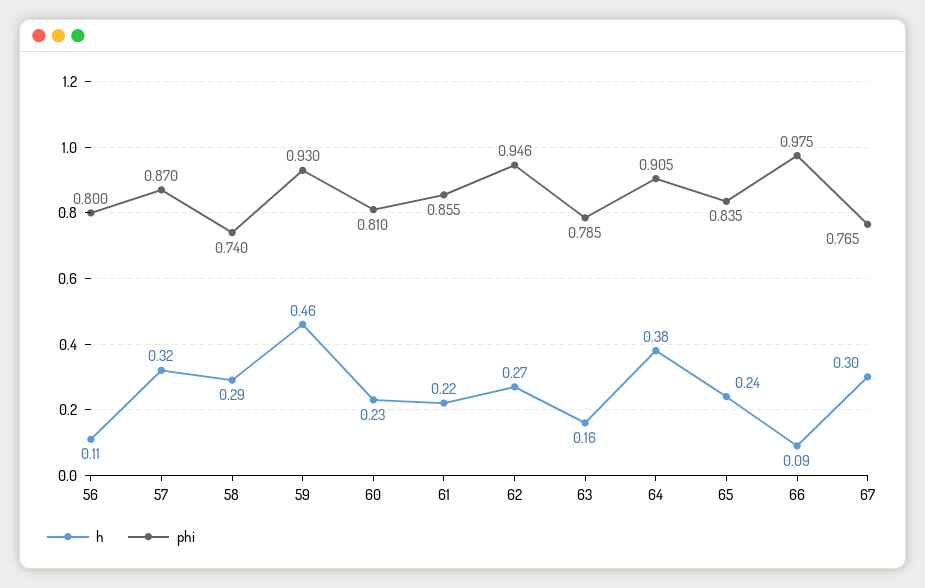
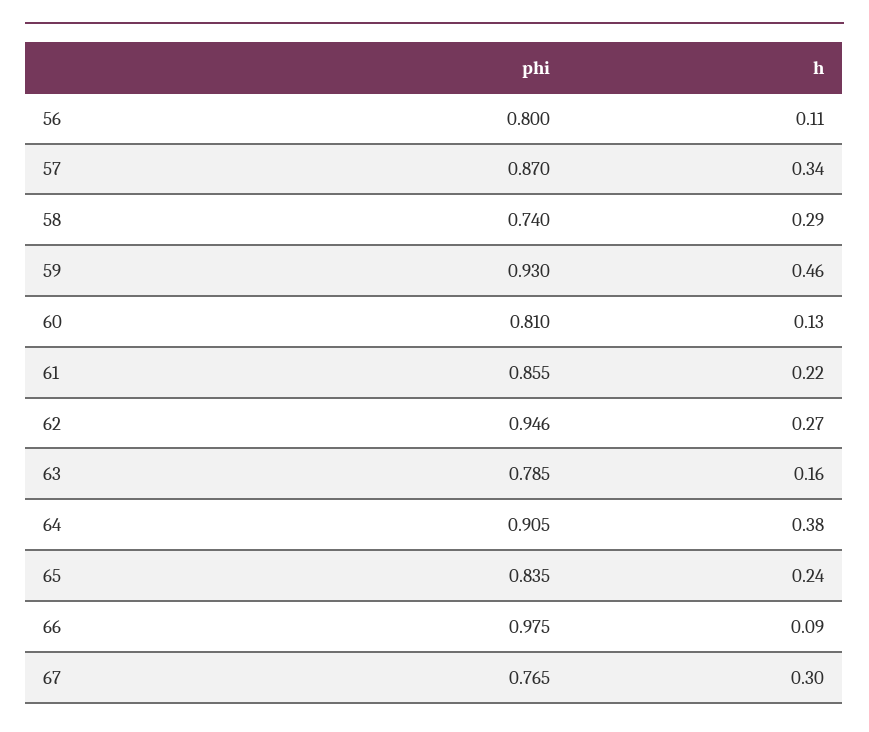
h, 57: 0.32 -> 0.34
h, 60: 0.23 -> 0.13

